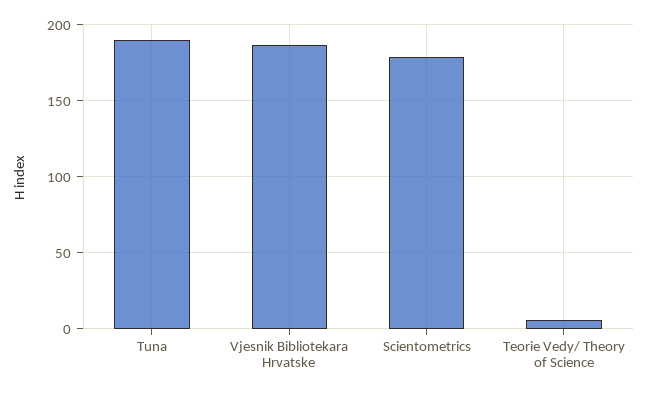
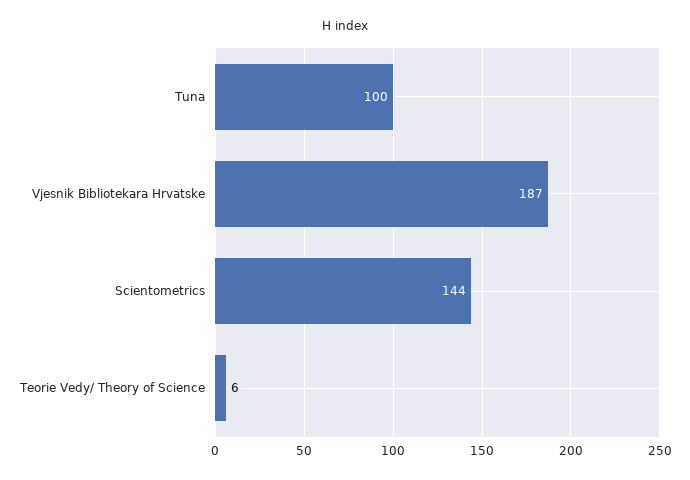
Tuna: 190 -> 100
Scientometrics: 180 -> 144

